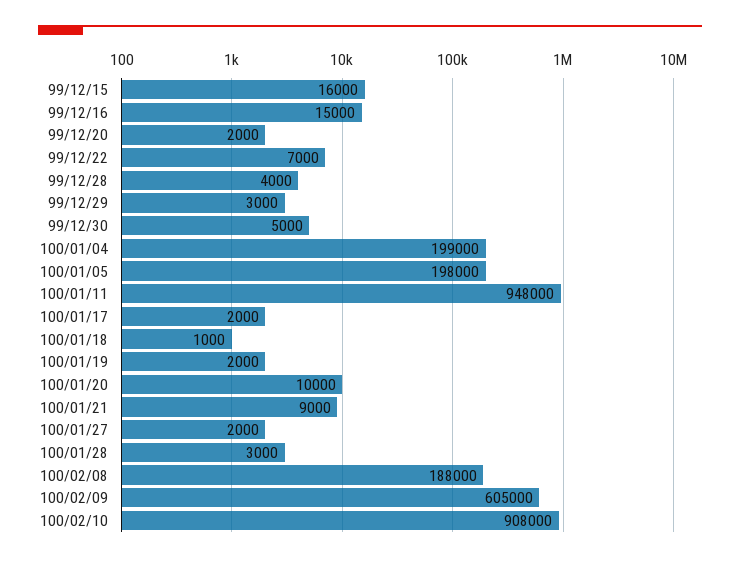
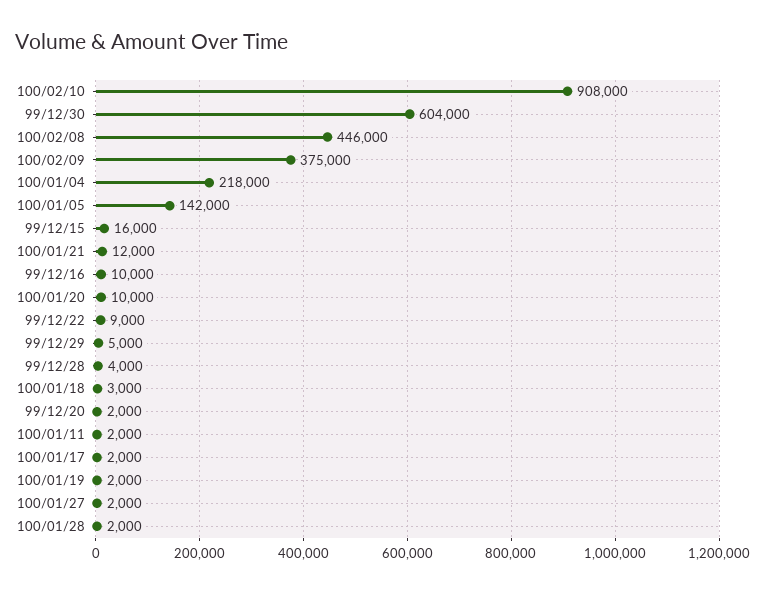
99/12/16: 15000 -> 10000
99/12/22: 7000 -> 9000
99/12/29: 3000 -> 5000
99/12/30: 5000 -> 604000
100/01/04: 199000 -> 218000
100/01/05: 198000 -> 142000
100/01/11: 948000 -> 2000
100/01/18: 1000 -> 3000
100/01/21: 9000 -> 12000
100/01/28: 3000 -> 2000
100/02/08: 188000 -> 446000
100/02/09: 605000 -> 375000

